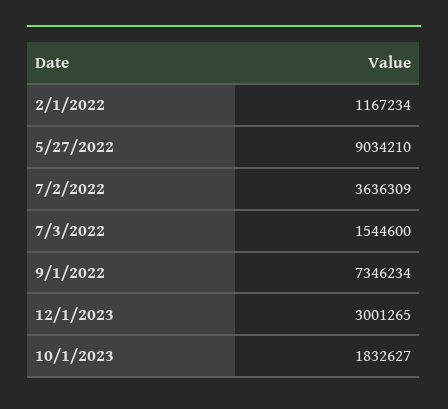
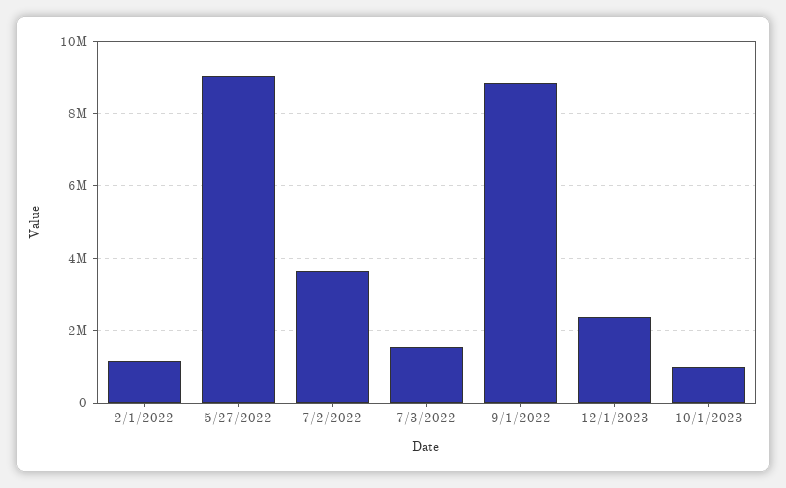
9/1/2022: 7346234 -> 8800000
12/1/2023: 3001265 -> 2400000
10/1/2023: 1832627 -> 1000000

